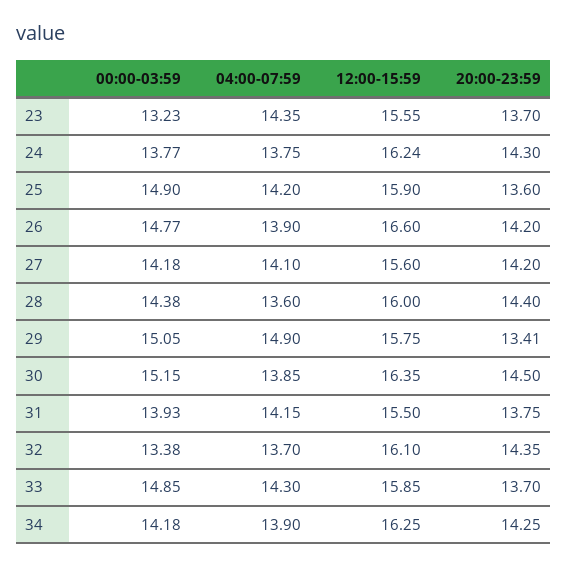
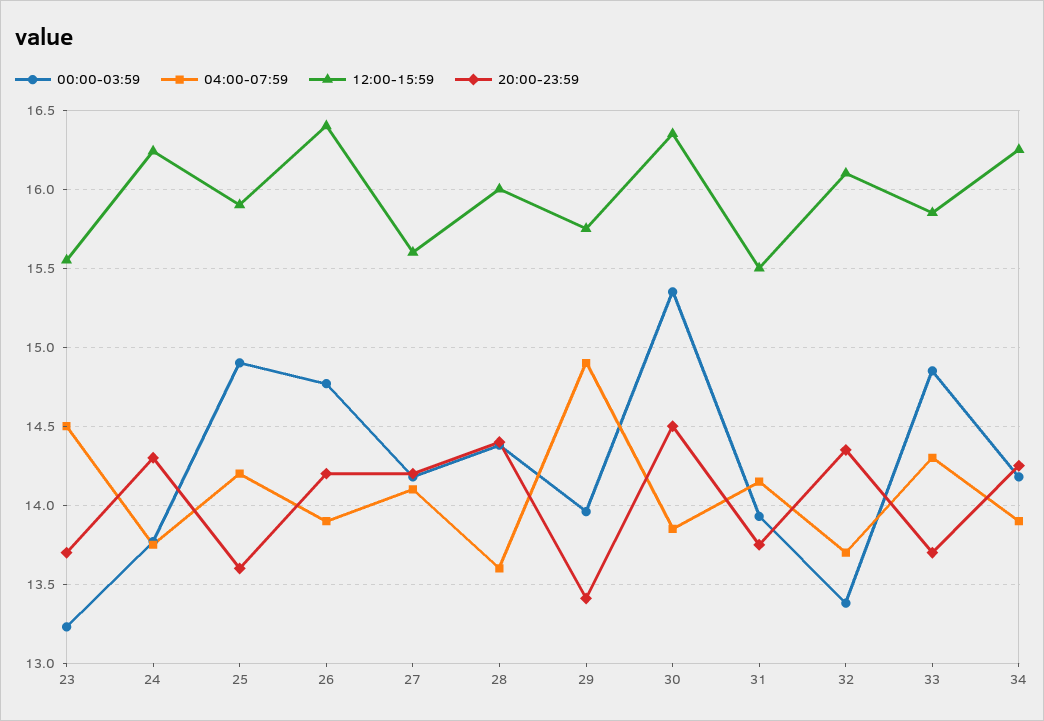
04:00-07:59, 23: 14.35 -> 14.5
12:00-15:59, 26: 16.6 -> 16.4
00:00-03:59, 29: 15.05 -> 13.95
00:00-03:59, 30: 15.15 -> 15.35

